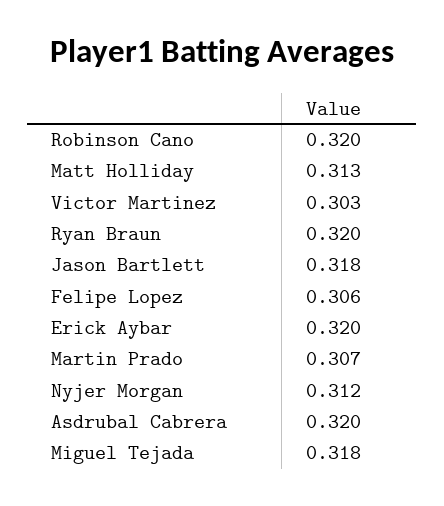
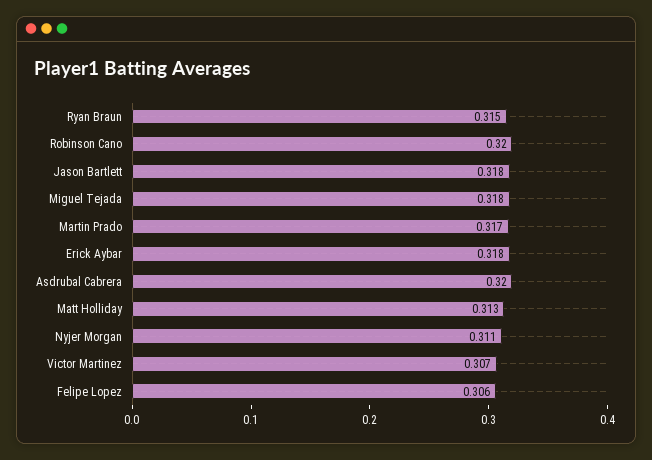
Victor Martinez: 0.303 -> 0.307
Ryan Braun: 0.32 -> 0.315
Erick Aybar: 0.32 -> 0.318
Martin Prado: 0.307 -> 0.317
Nyjer Morgan: 0.312 -> 0.311

